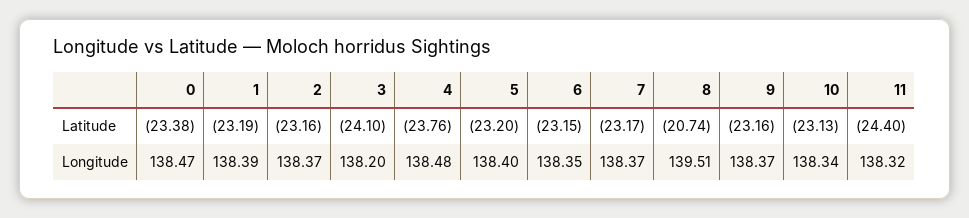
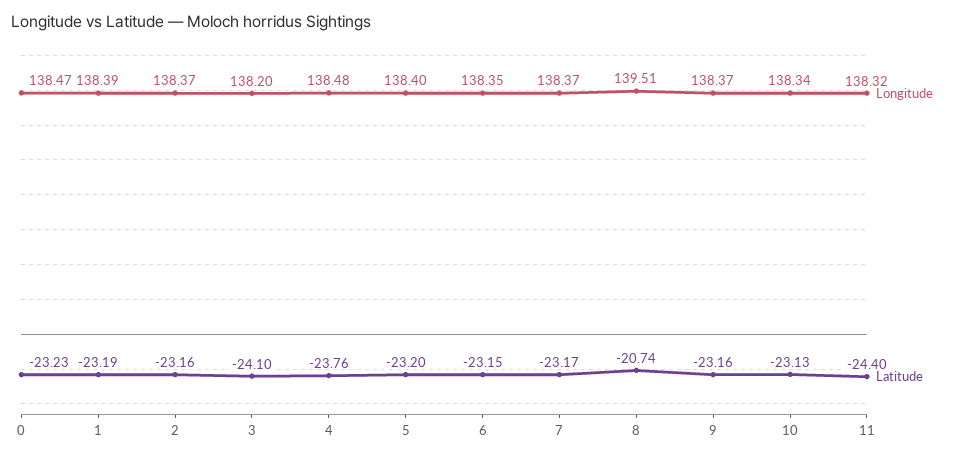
Latitude, 0: -23.38 -> -23.23

